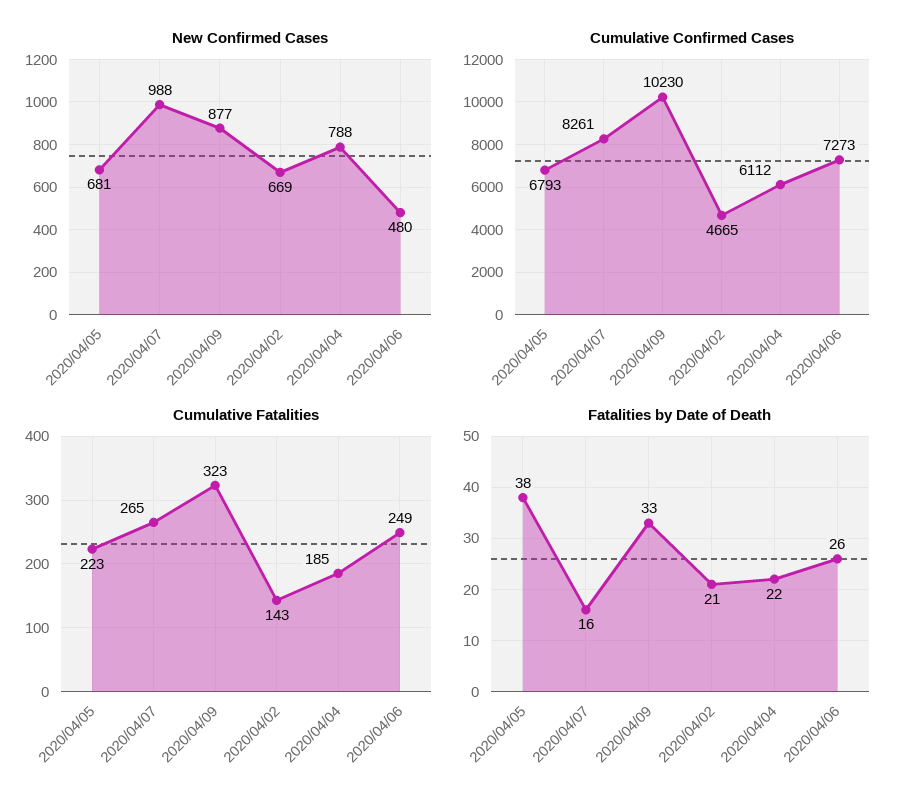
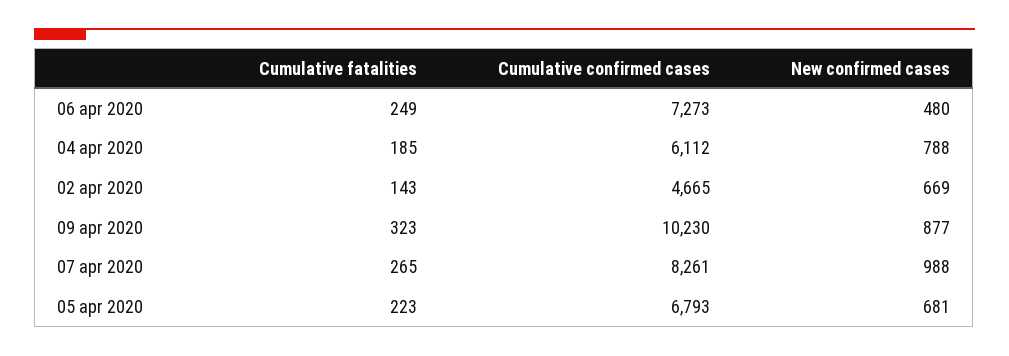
Fatalities by Date of Death, 2020/04/05: 38 -> none
Fatalities by Date of Death, 2020/04/07: 16 -> none
Fatalities by Date of Death, 2020/04/09: 33 -> none
Fatalities by Date of Death, 2020/04/02: 21 -> none
Fatalities by Date of Death, 2020/04/04: 22 -> none
Fatalities by Date of Death, 2020/04/06: 26 -> none

